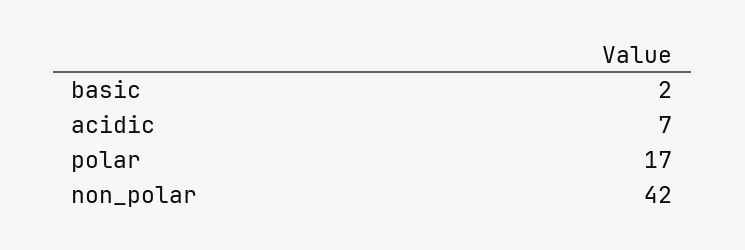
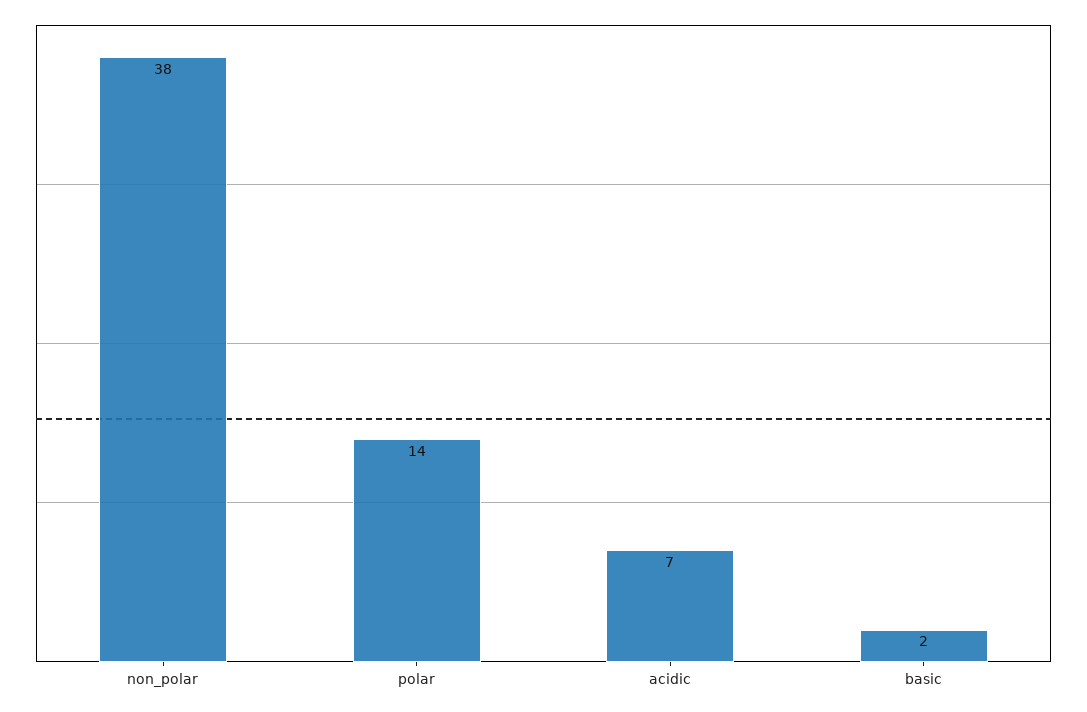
polar: 17 -> 14
non_polar: 42 -> 38

